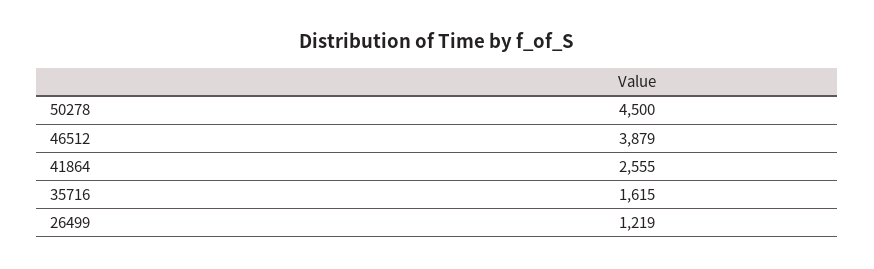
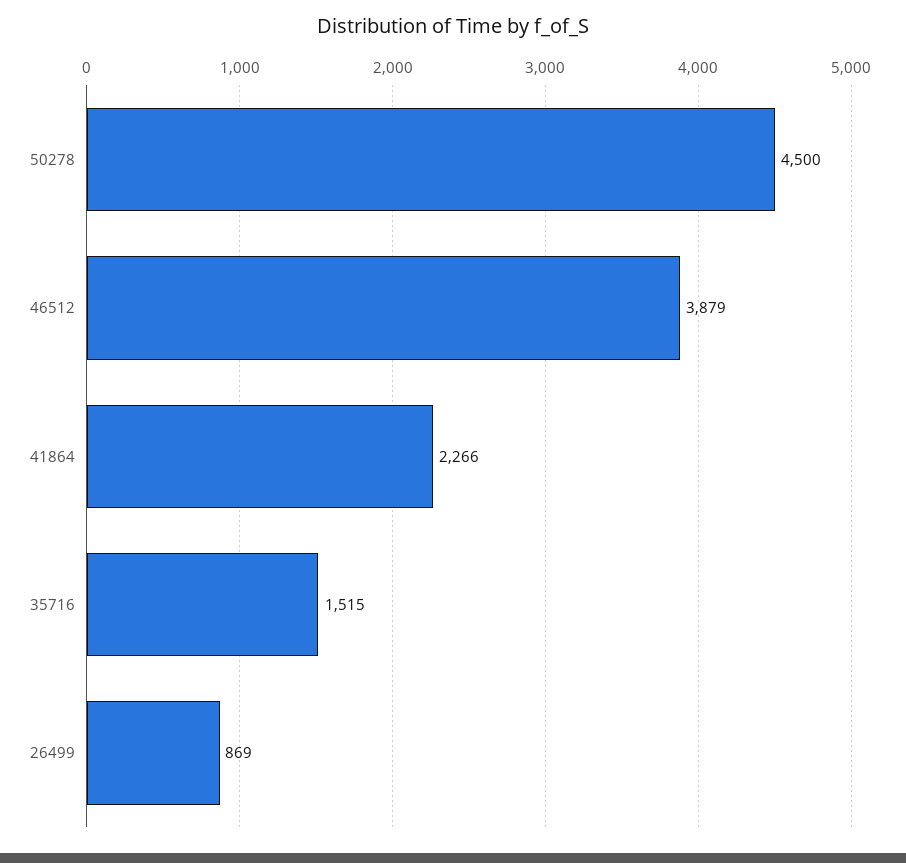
41864: 2555 -> 2266
35716: 1615 -> 1515
26499: 1219 -> 869

